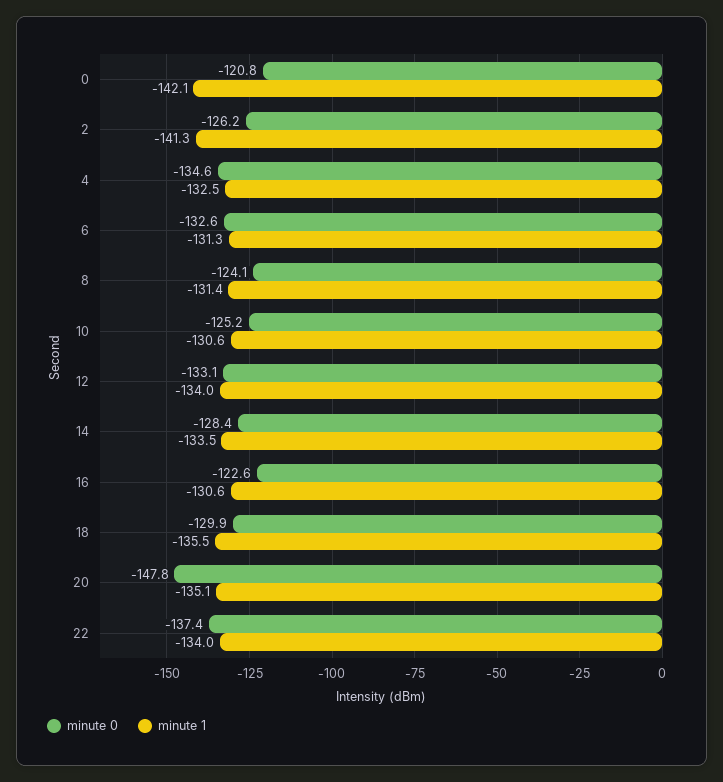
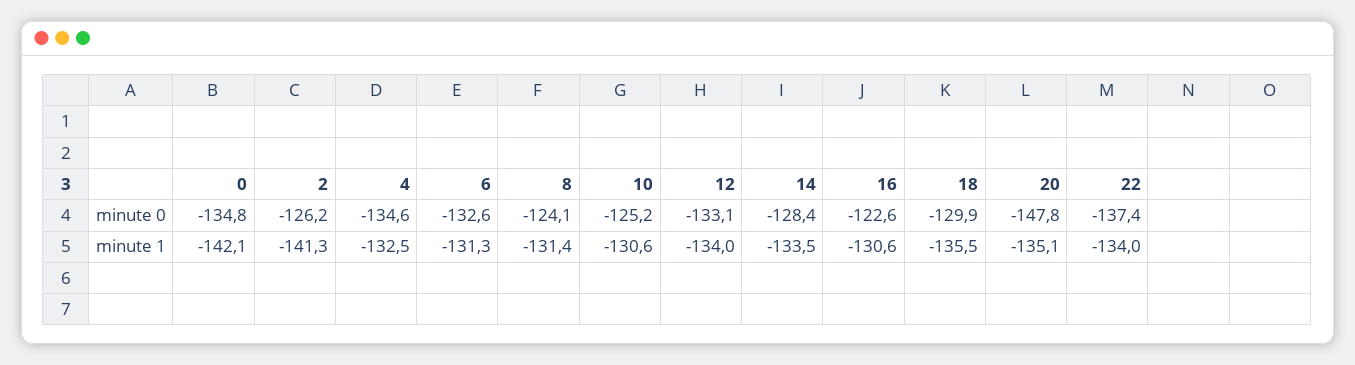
minute 0, 0: -120.8 -> -134.8

